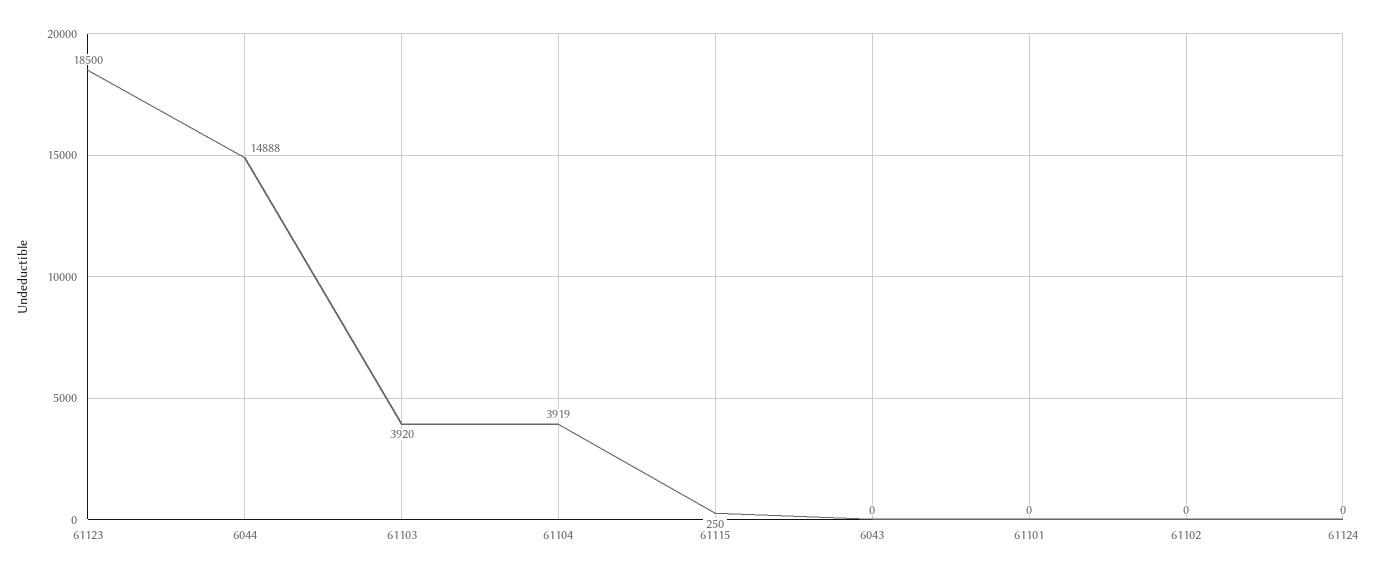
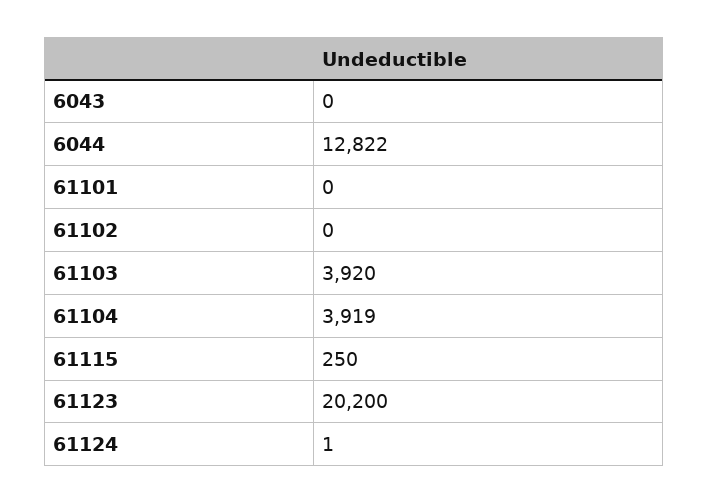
61123: 18500 -> 20200
6044: 14888 -> 12822
61124: 0 -> 1

